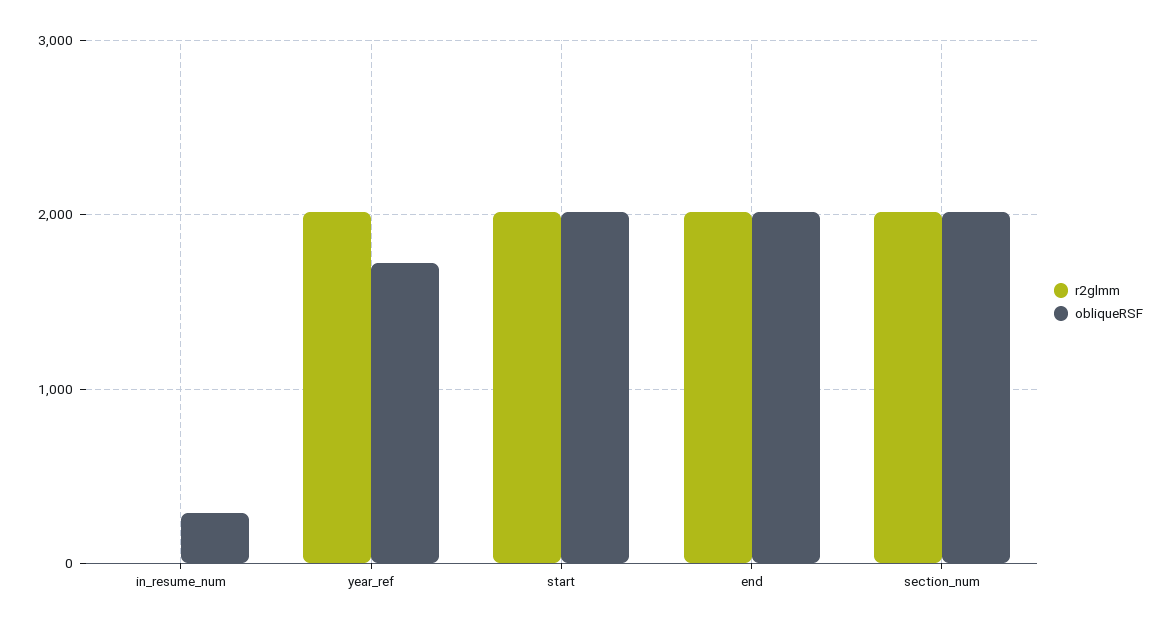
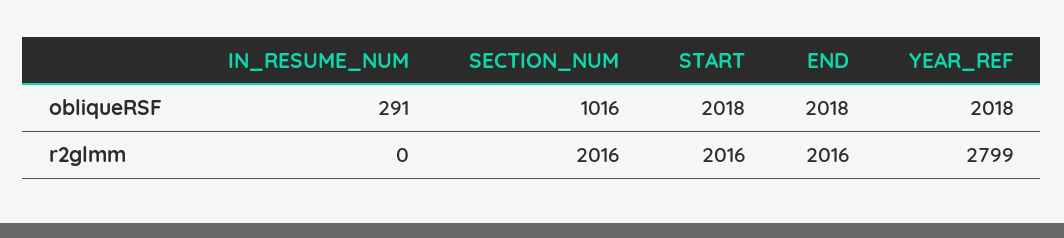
r2glmm, year_ref: 2000 -> 2799
obliqueRSF, year_ref: 1700 -> 2018
obliqueRSF, section_num: 2000 -> 1016

